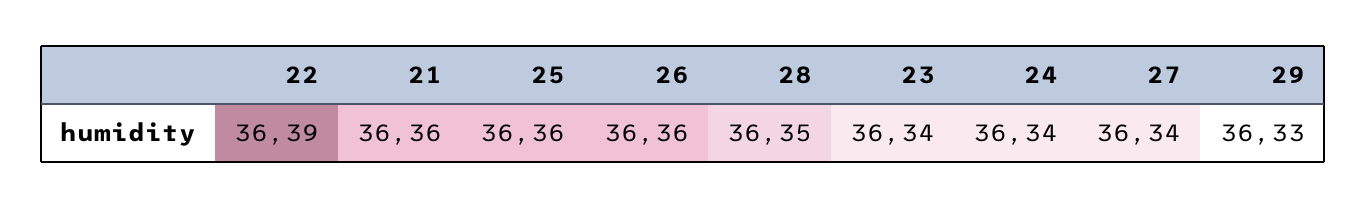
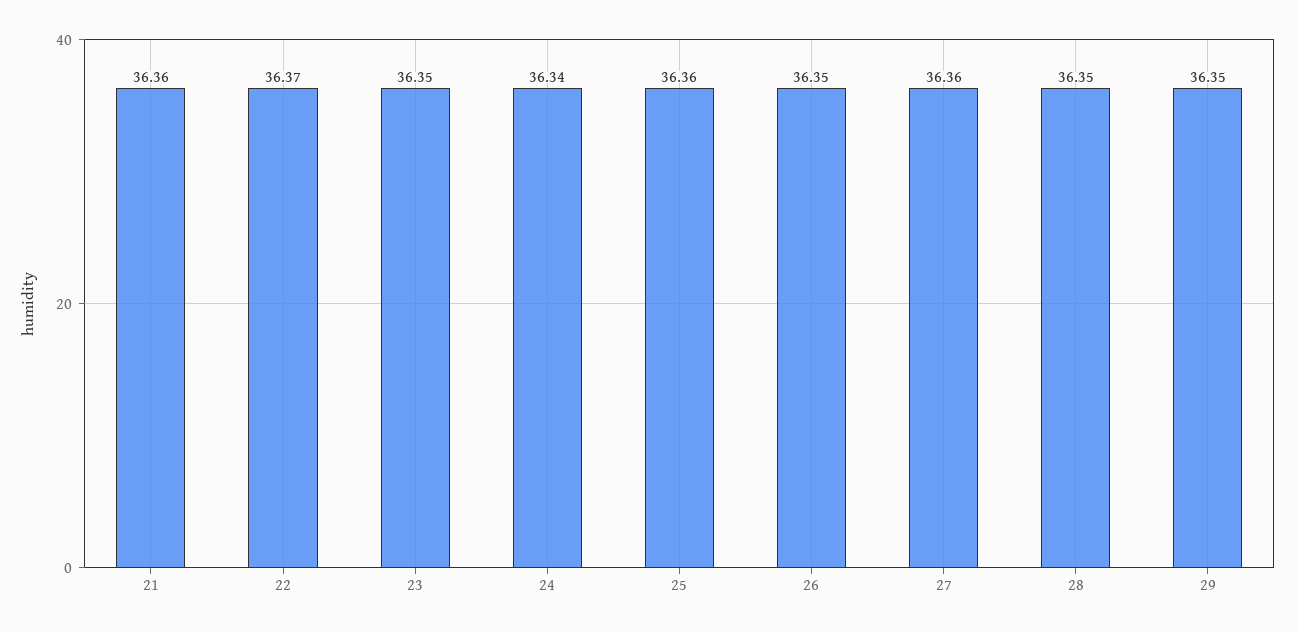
22: 36.39 -> 36.37
26: 36.36 -> 36.35
23: 36.34 -> 36.35
27: 36.34 -> 36.36
29: 36.33 -> 36.35

